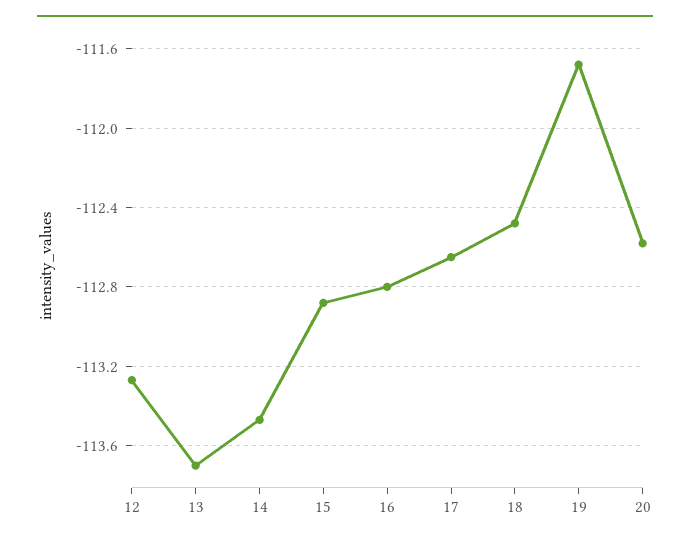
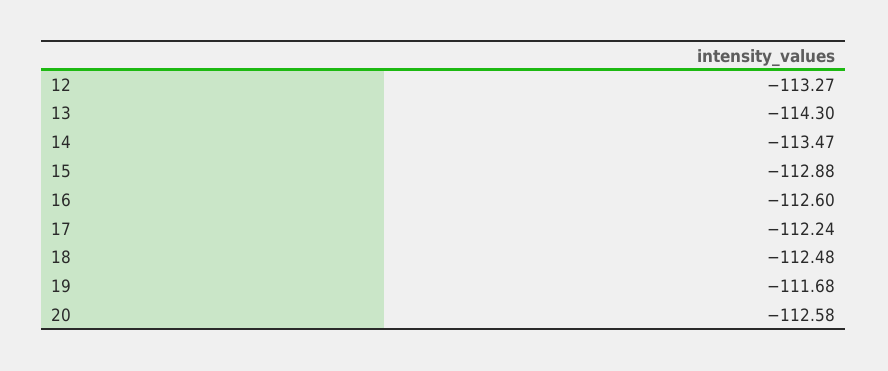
13: -113.7 -> -114.3
16: -112.8 -> -112.6
17: -112.65 -> -112.24

